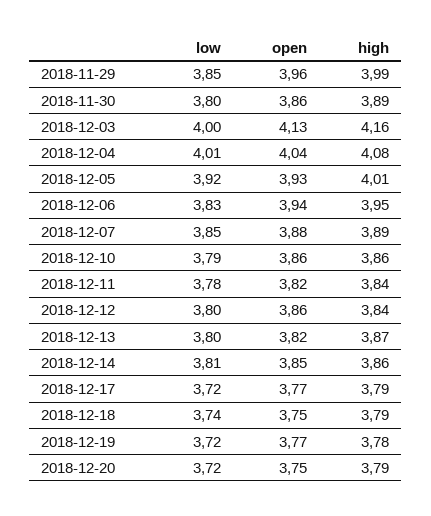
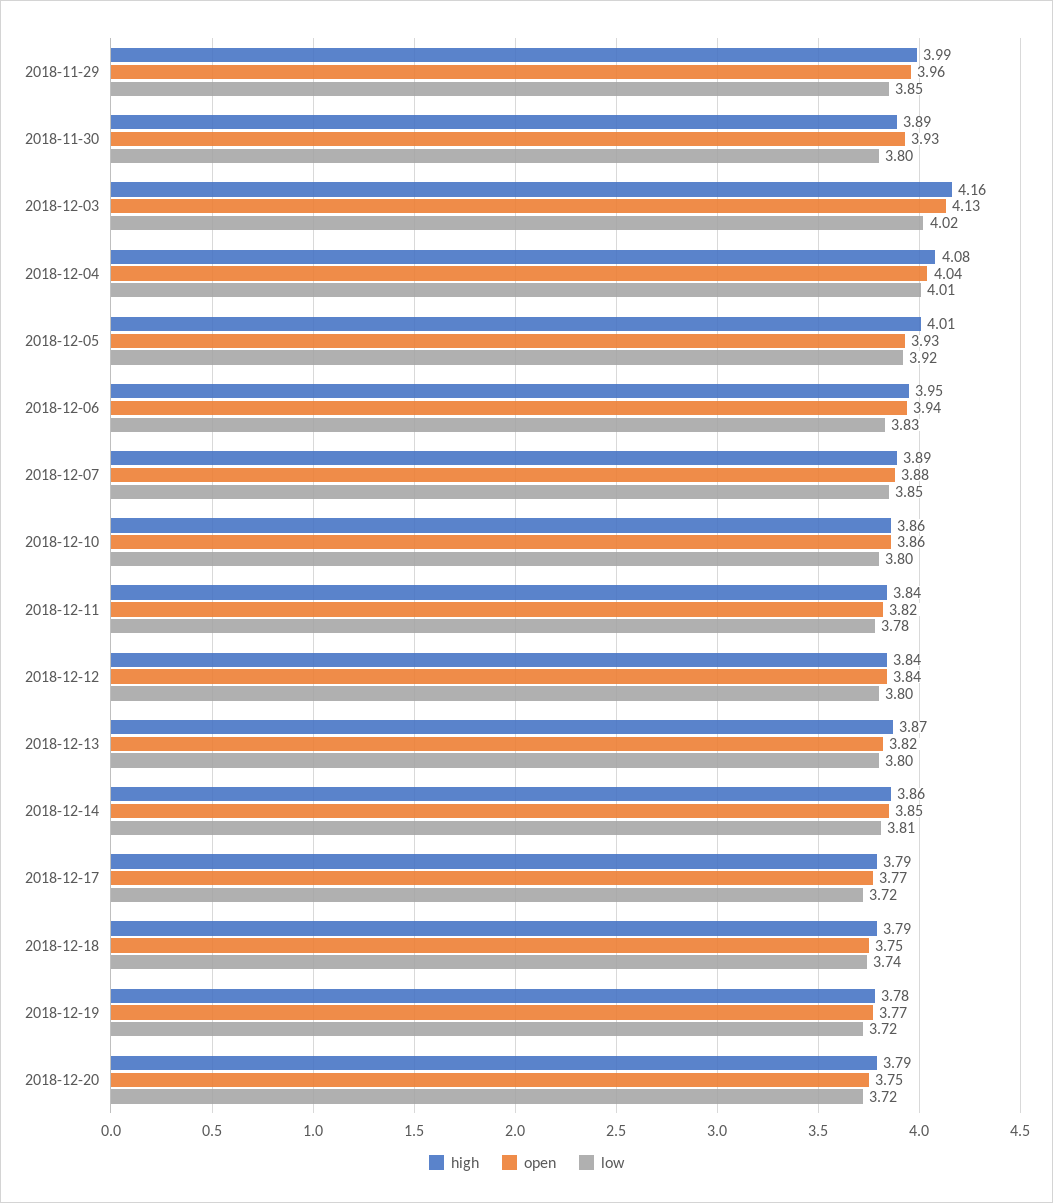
open, 2018-11-30: 3.86 -> 3.93
low, 2018-12-03: 4 -> 4.02
low, 2018-12-10: 3.79 -> 3.8
open, 2018-12-12: 3.86 -> 3.84

